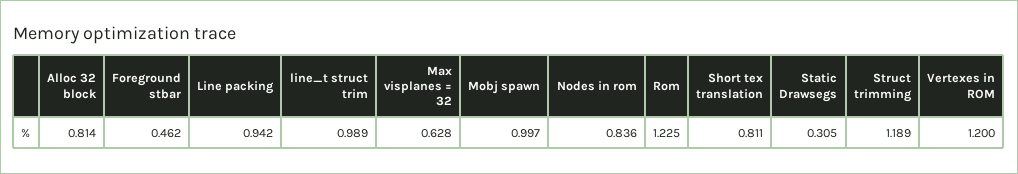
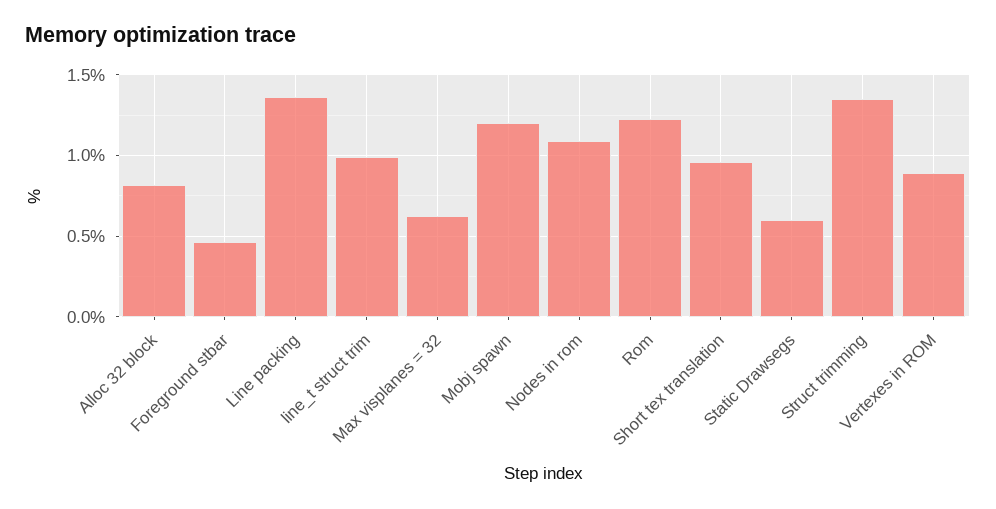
Line packing: 0.942 -> 1.35
Mobj spawn: 0.997 -> 1.2
Nodes in rom: 0.836 -> 1.1
Short tex translation: 0.811 -> 0.95
Static Drawsegs: 0.305 -> 0.6
Struct trimming: 1.189 -> 1.35
Vertexes in ROM: 1.2 -> 0.9

